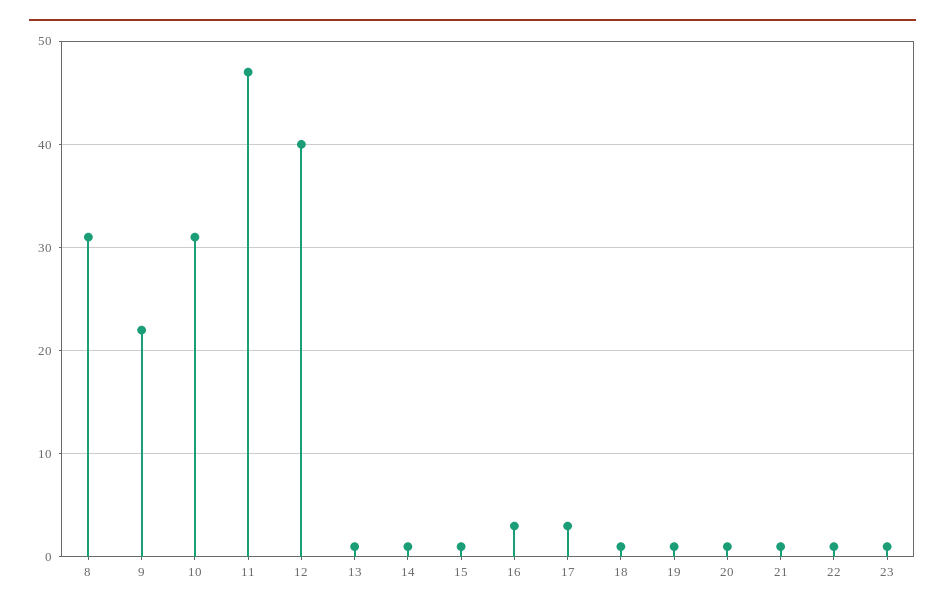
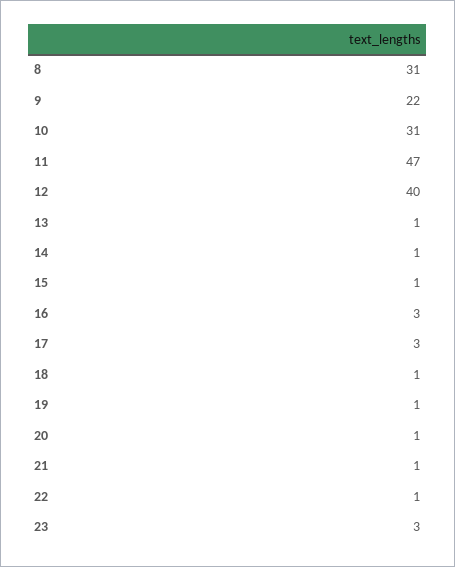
23: 1 -> 3

